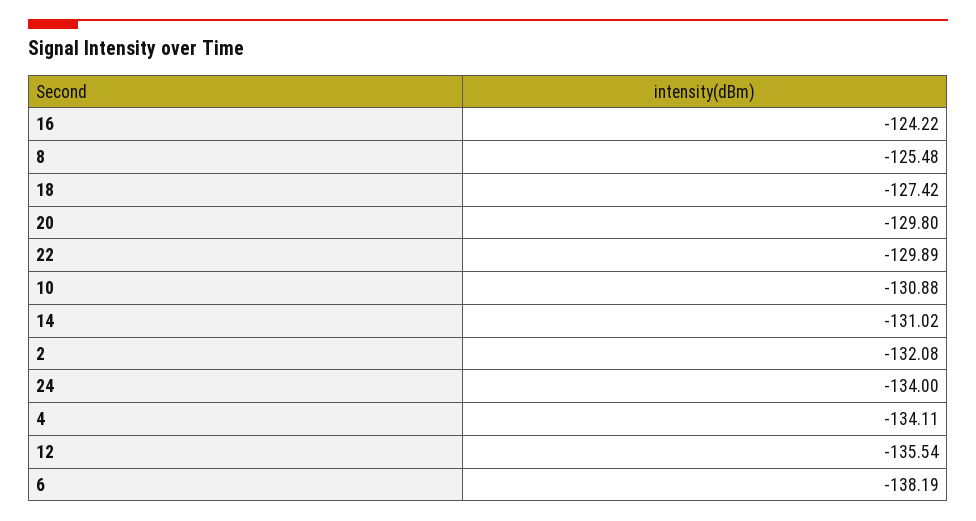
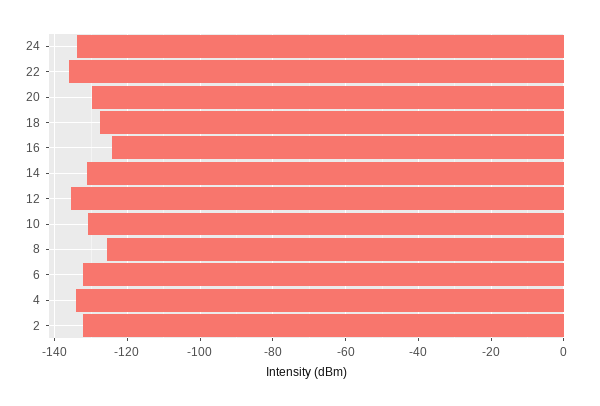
22: -129.89 -> -136
6: -138.19 -> -132

